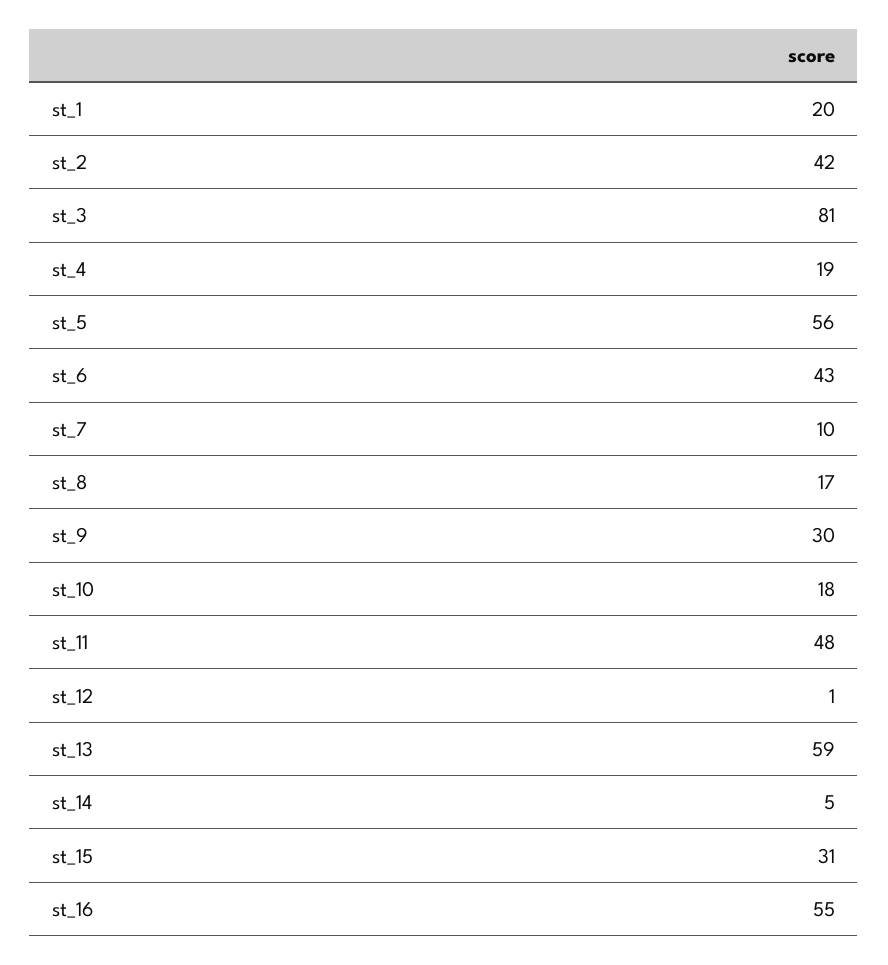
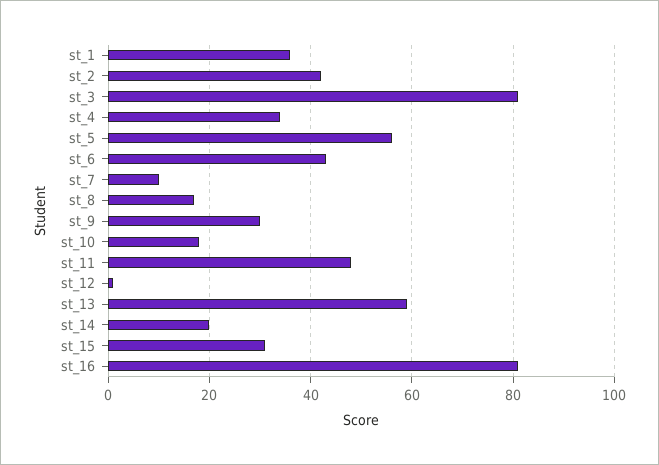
st_1: 20 -> 35
st_4: 19 -> 35
st_14: 5 -> 20
st_16: 55 -> 80

